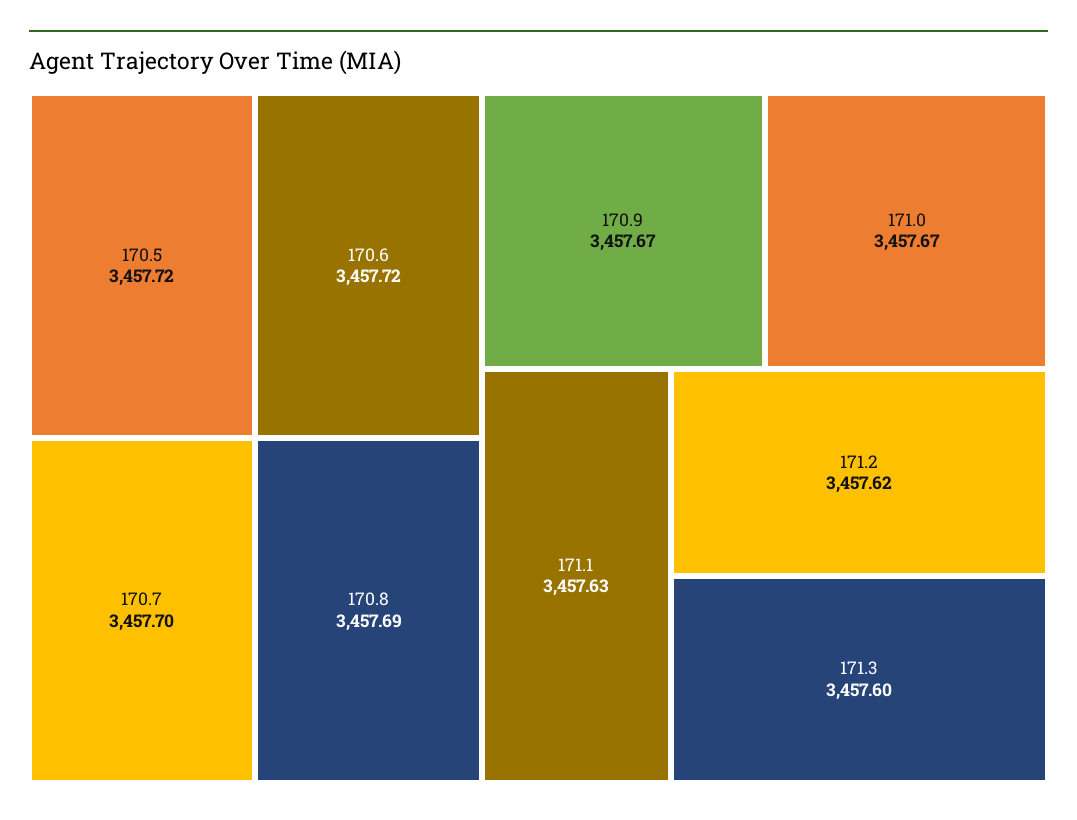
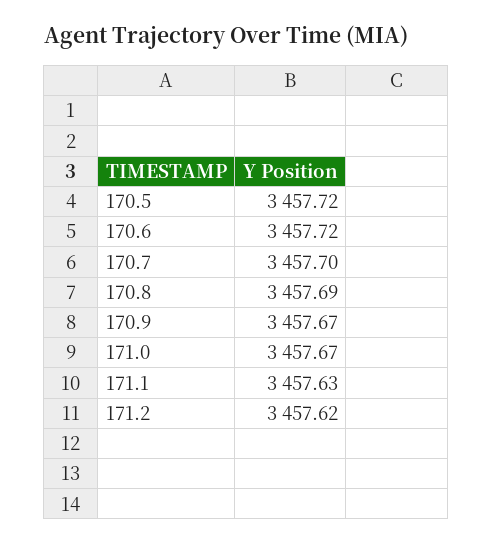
171.3: 3457.6 -> none

